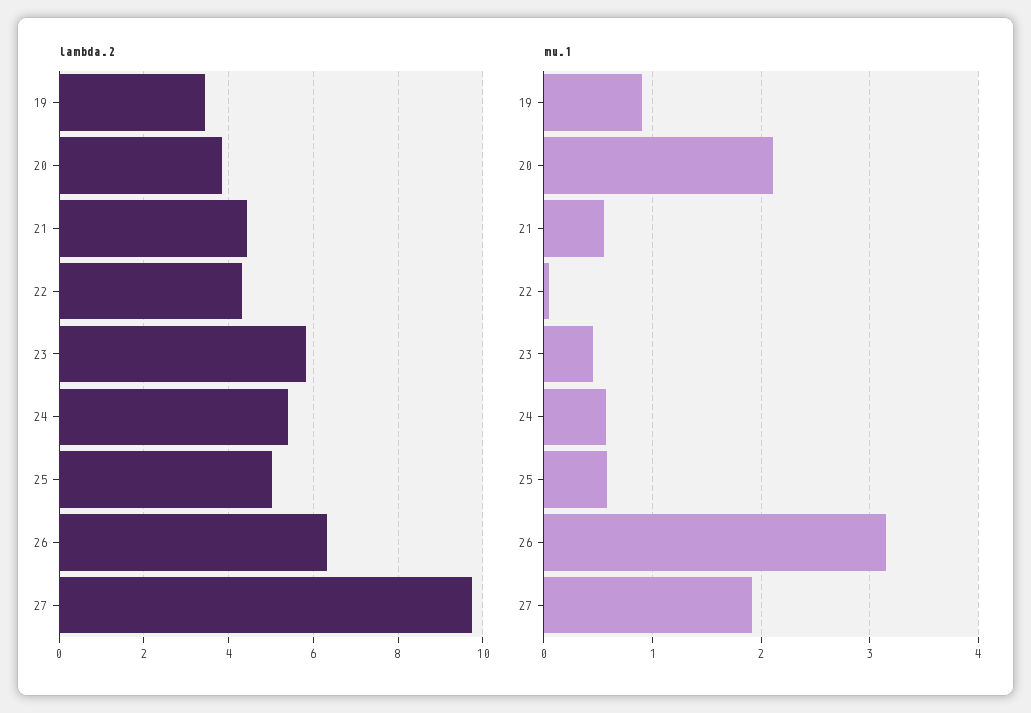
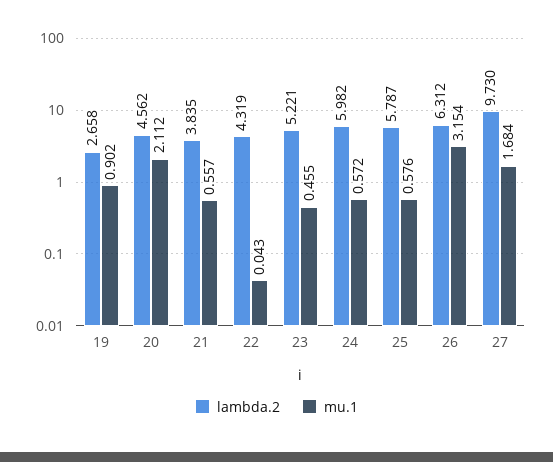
lambda.2, 19: 3.4 -> 2.658
lambda.2, 20: 3.8 -> 4.562
lambda.2, 21: 4.4 -> 3.835
lambda.2, 23: 5.8 -> 5.221
lambda.2, 24: 5.4 -> 5.982
lambda.2, 25: 5 -> 5.787
mu.1, 27: 1.9 -> 1.684

